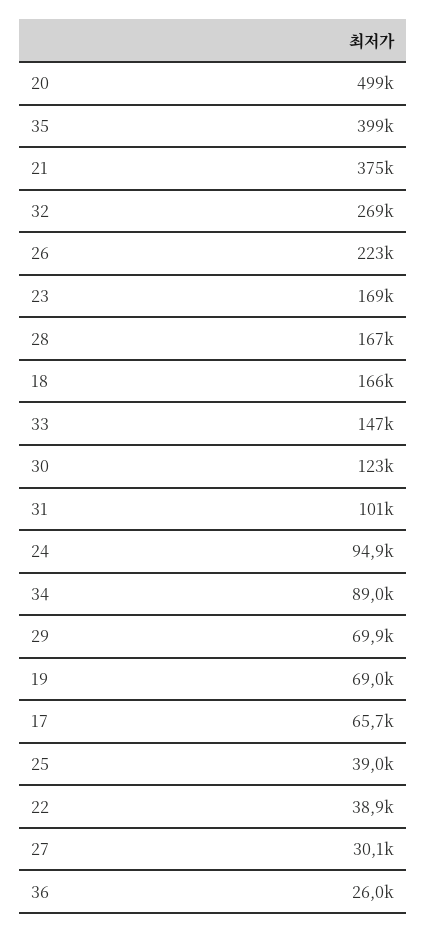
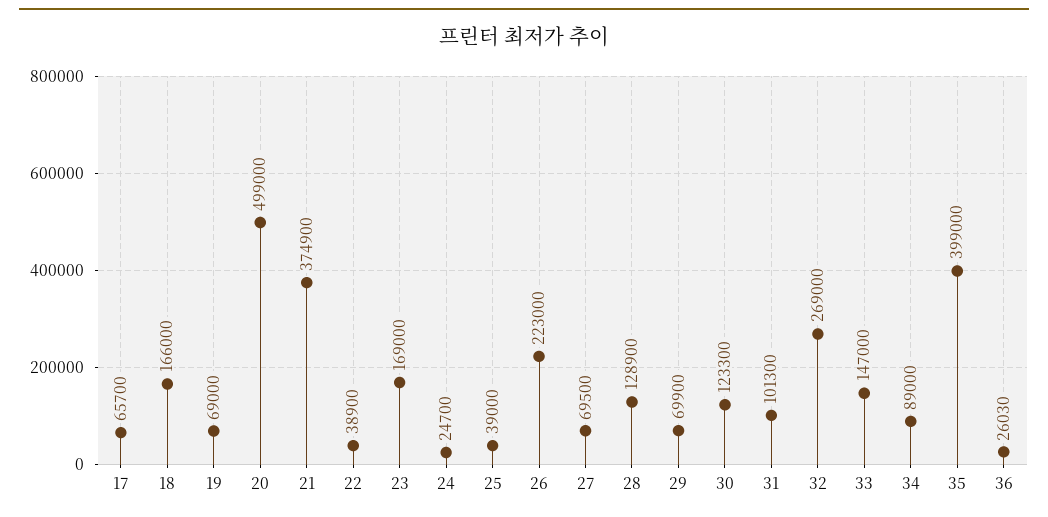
28: 167000 -> 128900
24: 94900 -> 24700
27: 30100 -> 69500

